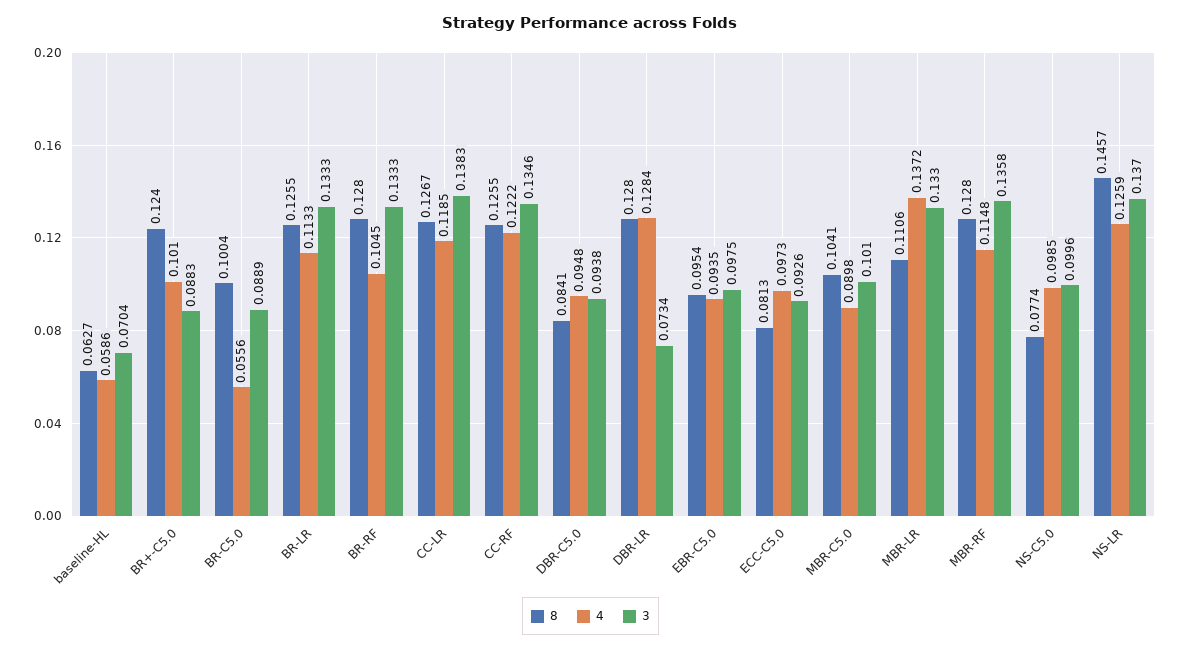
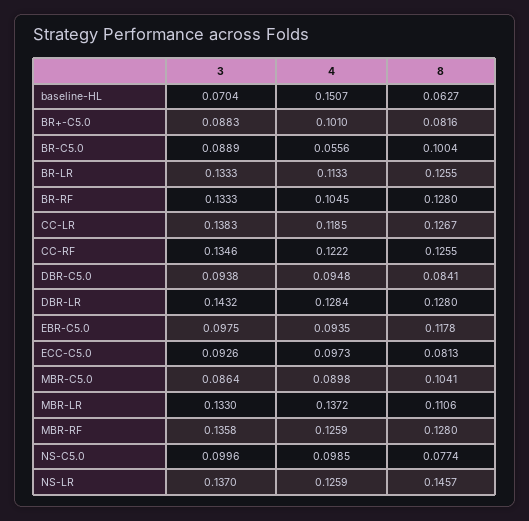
4, baseline-HL: 0.0586 -> 0.1507
8, BR+-C5.0: 0.124 -> 0.0816
3, DBR-LR: 0.0734 -> 0.1432
8, EBR-C5.0: 0.0954 -> 0.1178
3, MBR-C5.0: 0.101 -> 0.0864
4, MBR-RF: 0.1148 -> 0.1259

